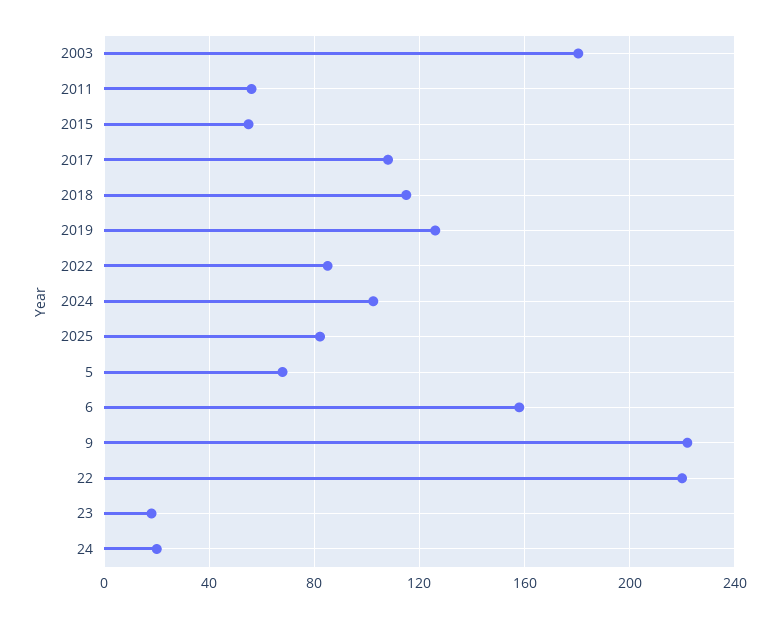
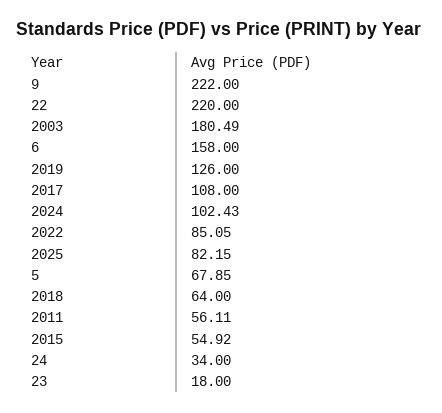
2018: 115 -> 64
24: 20 -> 34

